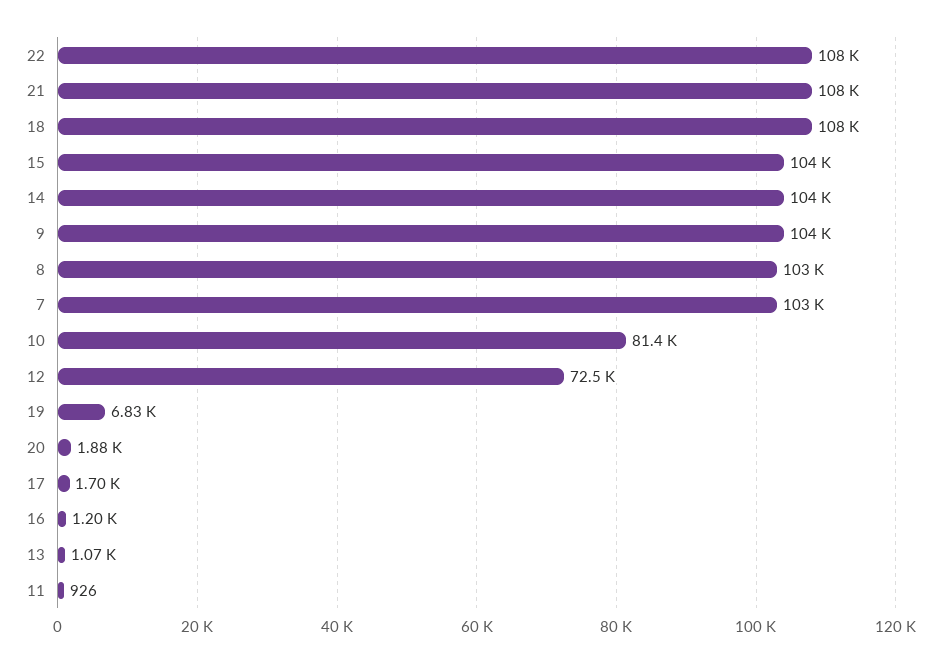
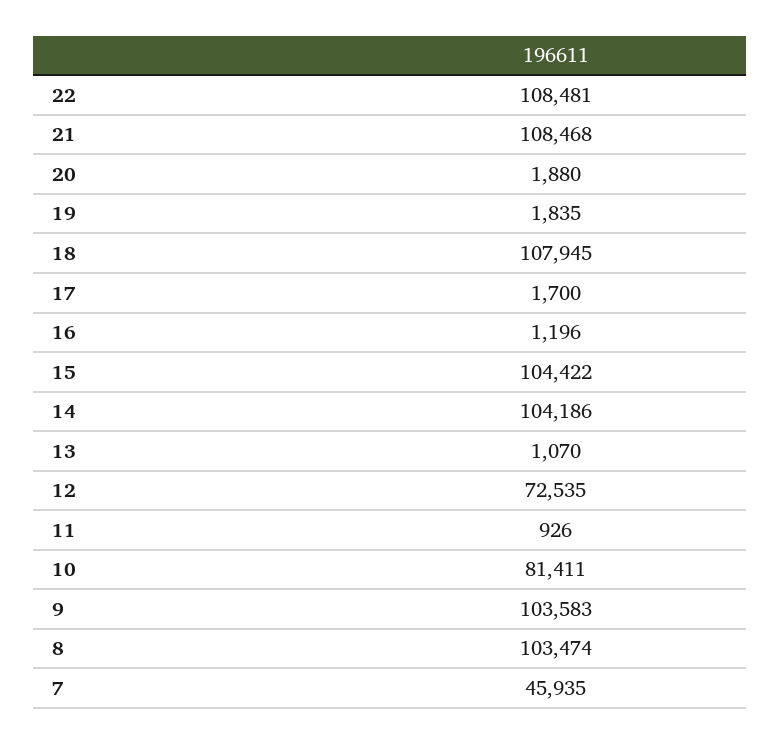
7: 103000 -> 45935
19: 6830 -> 1835

